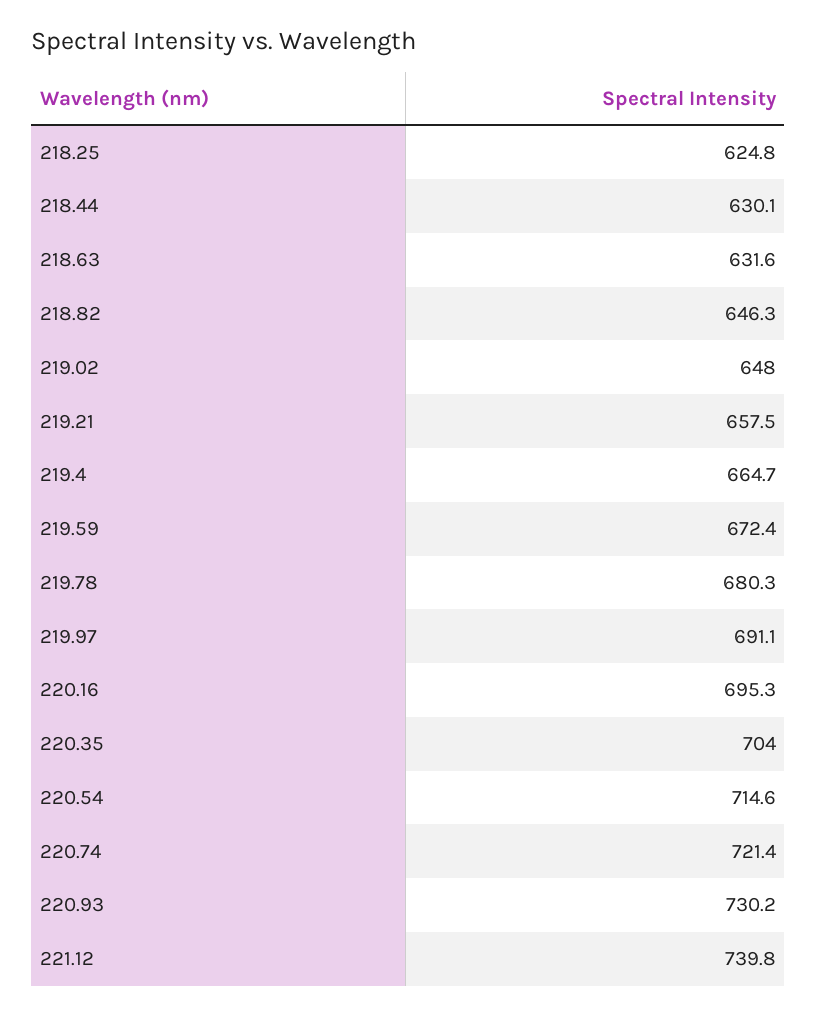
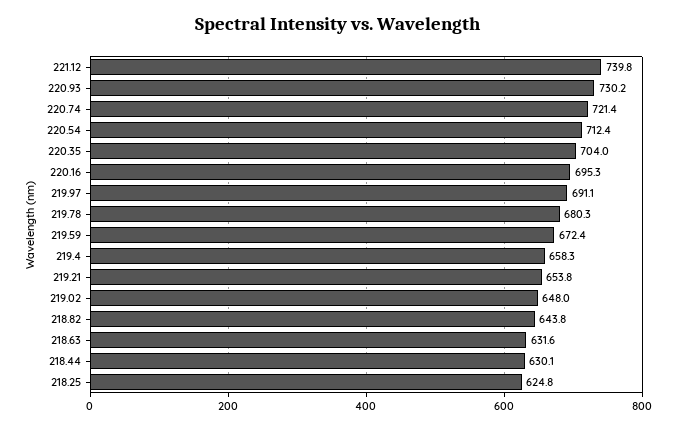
218.82: 646.3 -> 643.8
219.21: 657.5 -> 653.8
219.4: 664.7 -> 658.3
220.54: 714.6 -> 712.4

